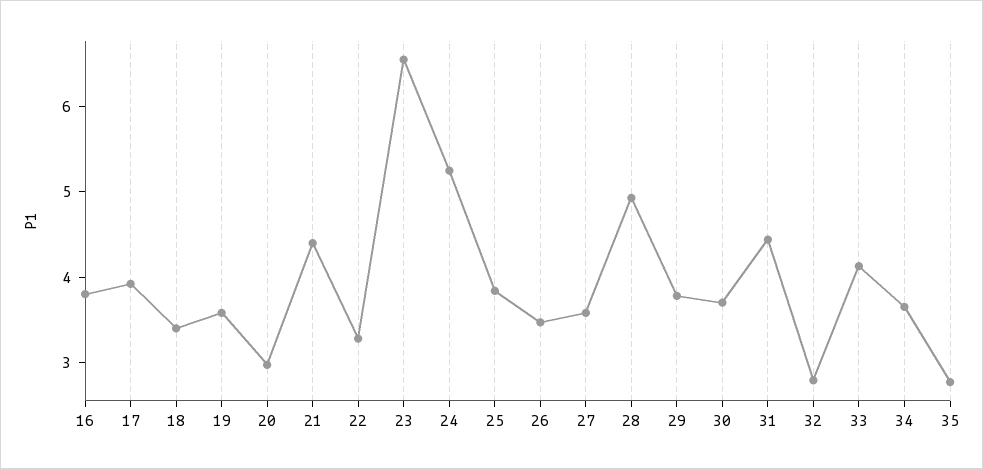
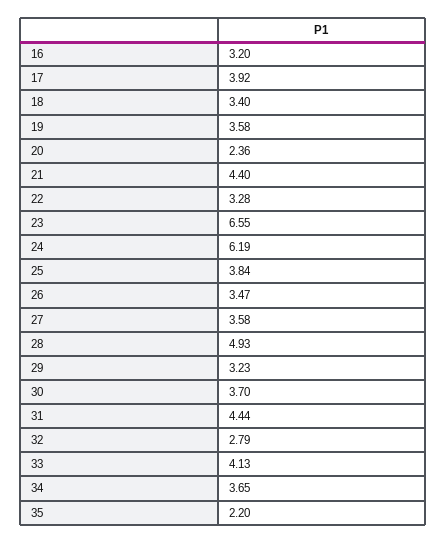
16: 3.8 -> 3.2
20: 3 -> 2.36
24: 5.2 -> 6.19
29: 3.8 -> 3.23
35: 2.8 -> 2.2

